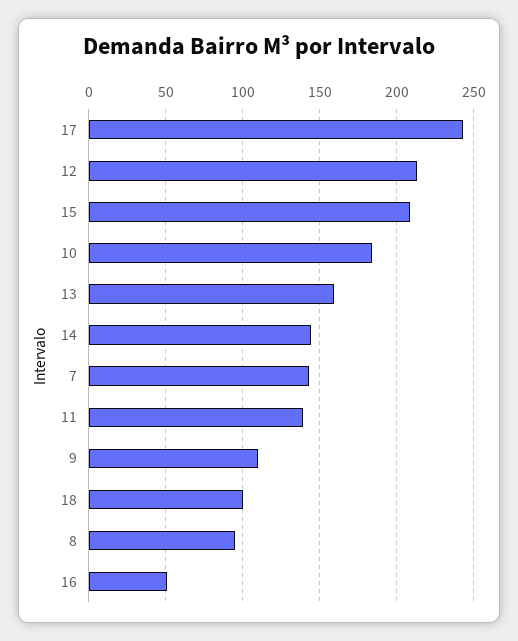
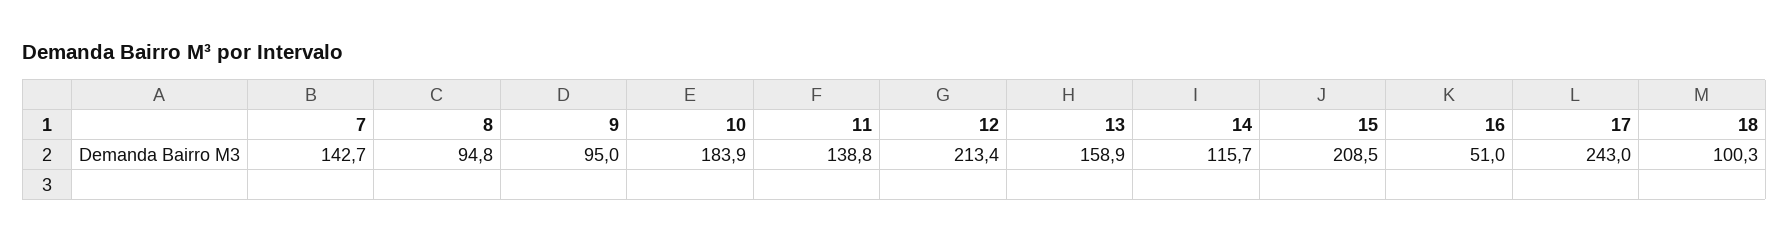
14: 145 -> 115.7
9: 110 -> 95

